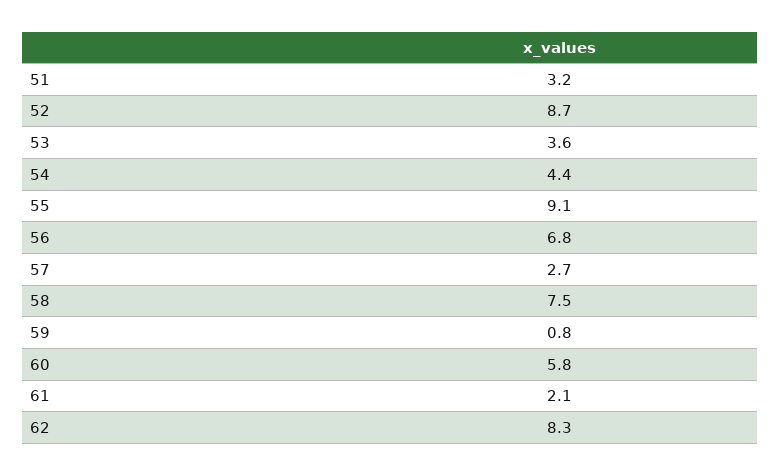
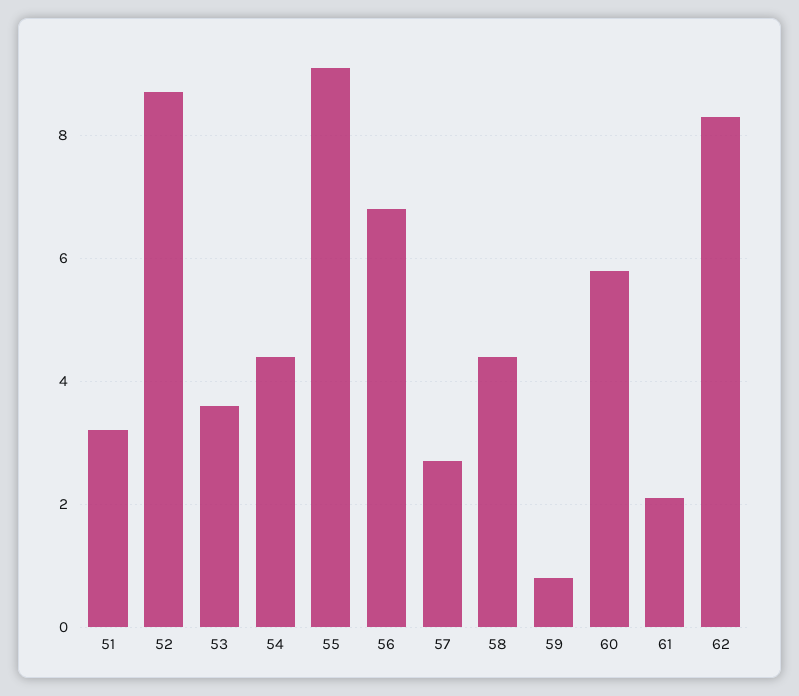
58: 7.5 -> 4.5

